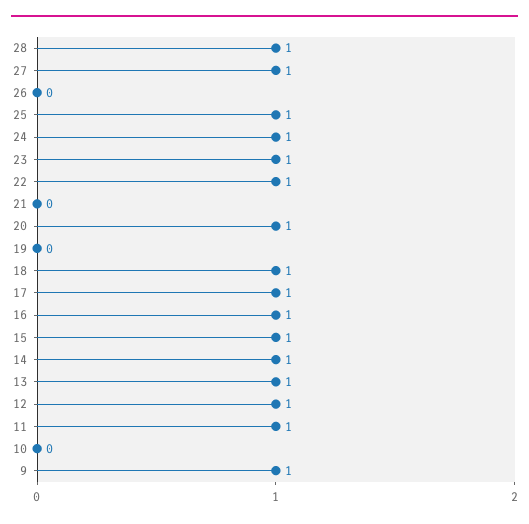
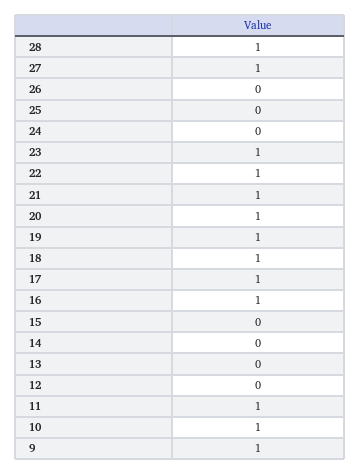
25: 1 -> 0
24: 1 -> 0
21: 0 -> 1
19: 0 -> 1
15: 1 -> 0
14: 1 -> 0
13: 1 -> 0
12: 1 -> 0
10: 0 -> 1

